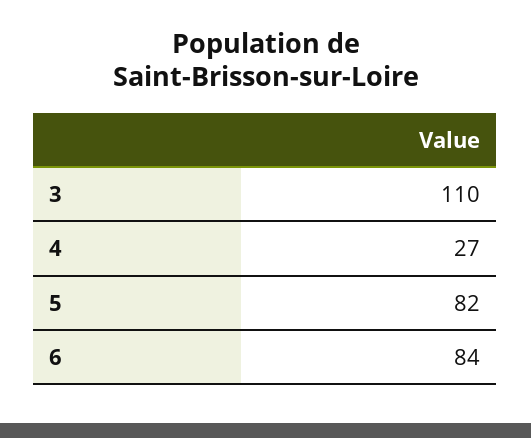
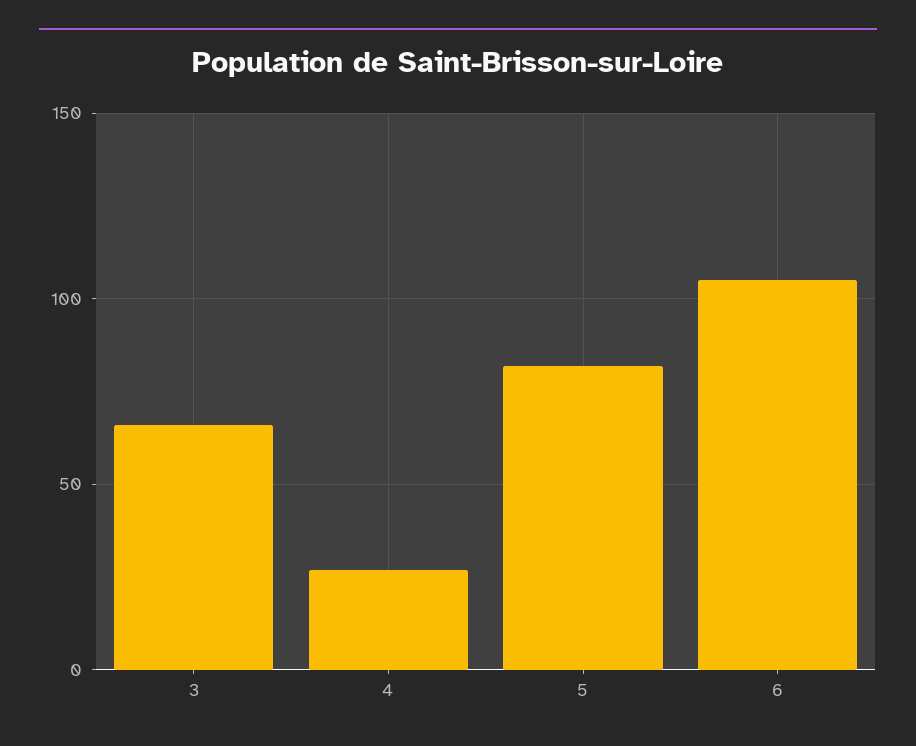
3: 110 -> 65
6: 84 -> 105

